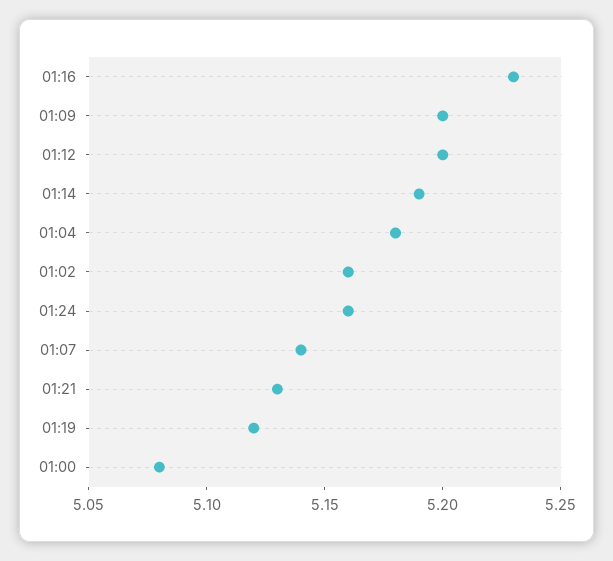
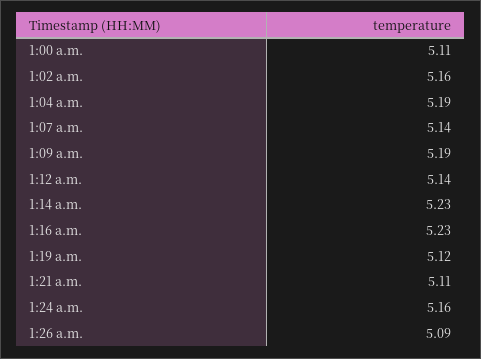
01:09: 5.2 -> 5.19
01:12: 5.2 -> 5.14
01:14: 5.19 -> 5.23
01:04: 5.18 -> 5.19
01:21: 5.13 -> 5.11
01:00: 5.08 -> 5.11
1:26 a.m.: none -> 5.09

